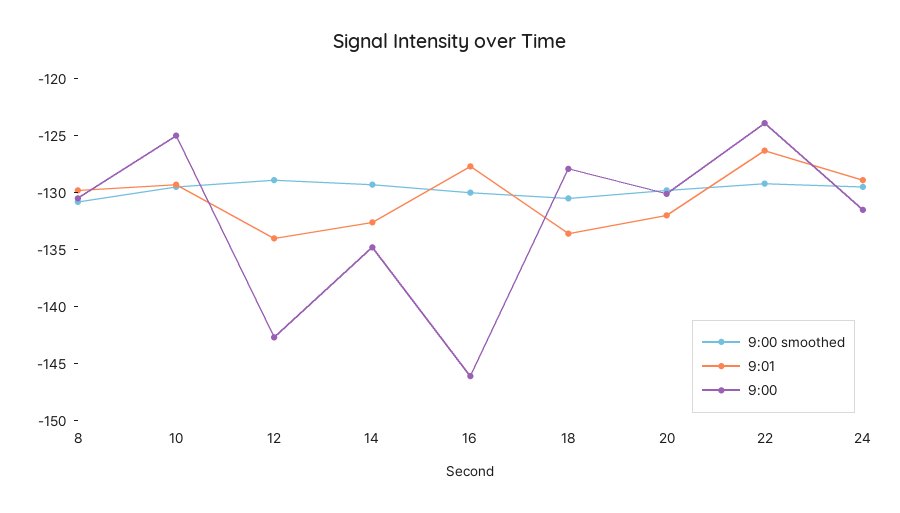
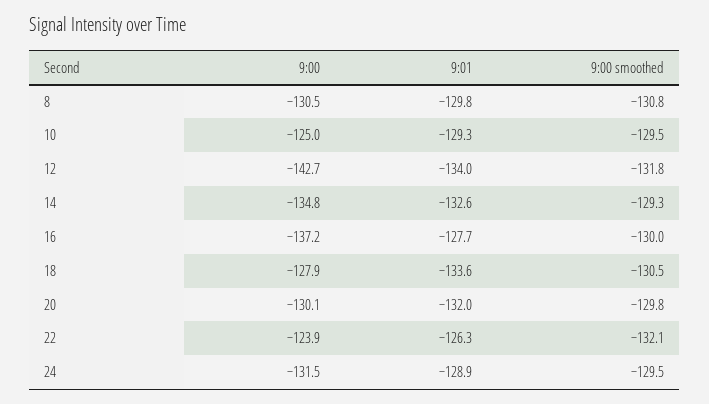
9:00 smoothed, 12: -129 -> -131.8
9:00, 16: -146 -> -137.2
9:00 smoothed, 22: -129 -> -132.1

